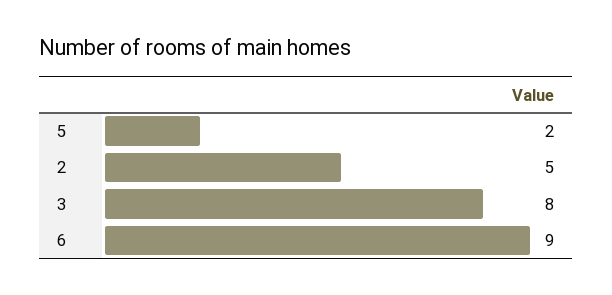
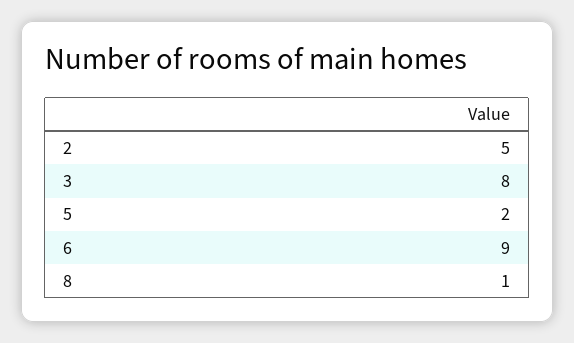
8: none -> 1

